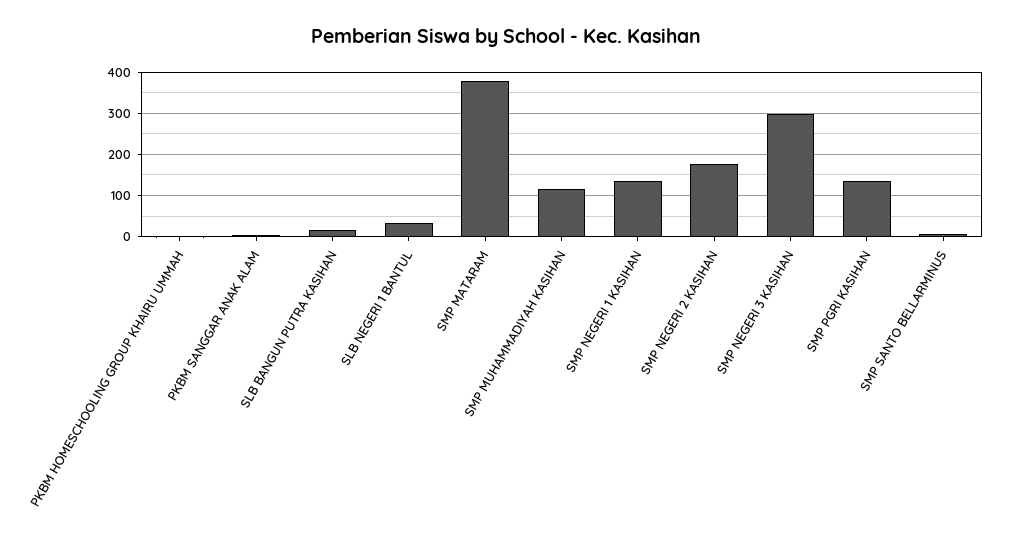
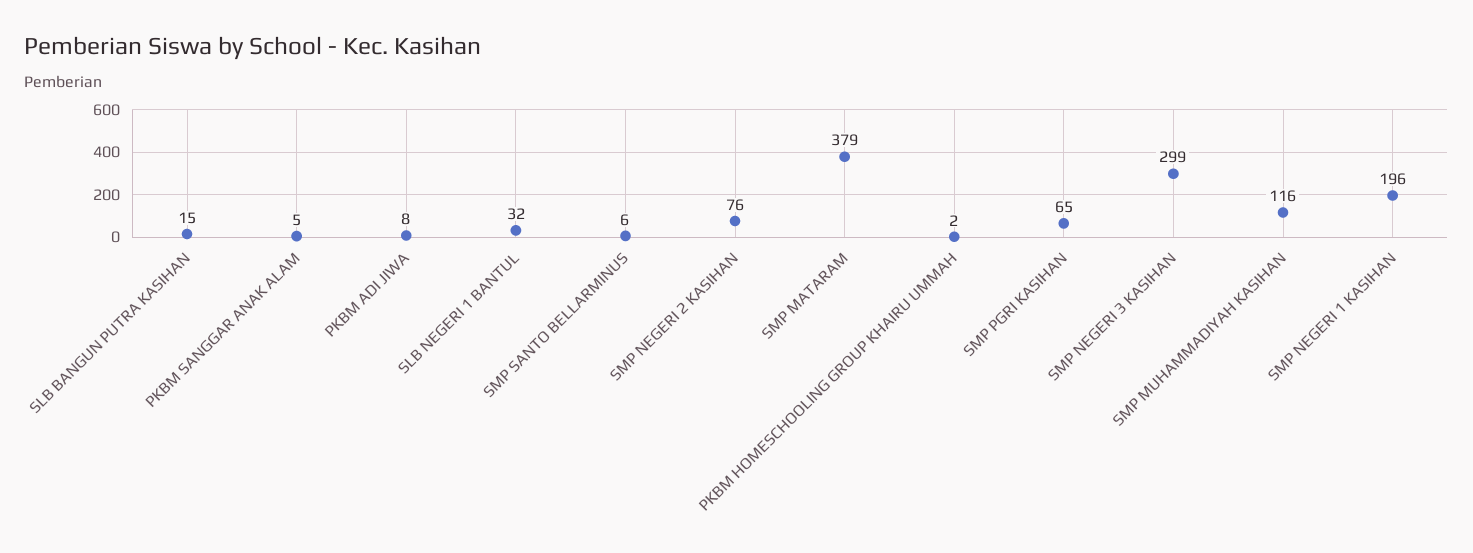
SMP NEGERI 1 KASIHAN: 140 -> 196
SMP NEGERI 2 KASIHAN: 180 -> 76
SMP PGRI KASIHAN: 140 -> 65
PKBM ADI JIWA: none -> 8

